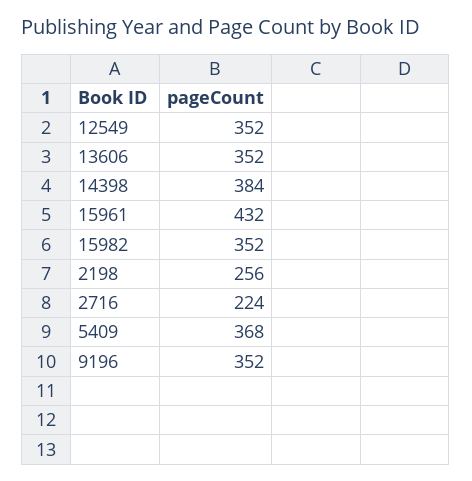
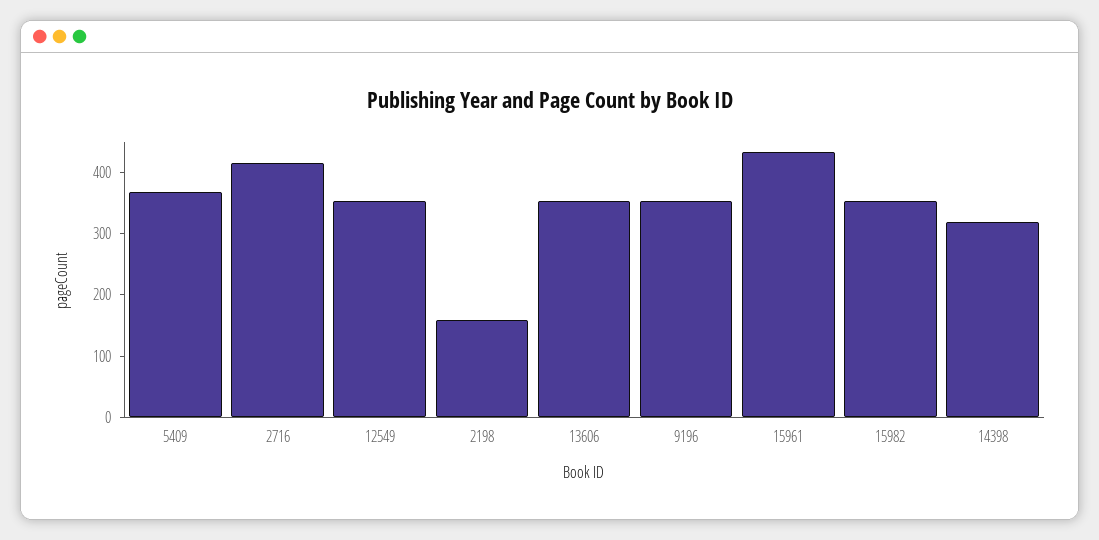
14398: 384 -> 320
2198: 256 -> 160
2716: 224 -> 420

